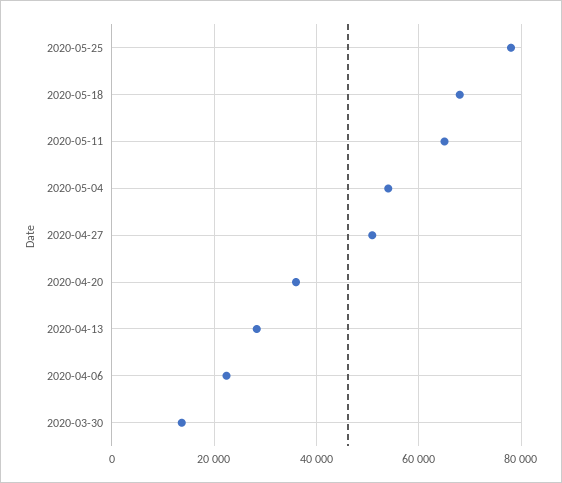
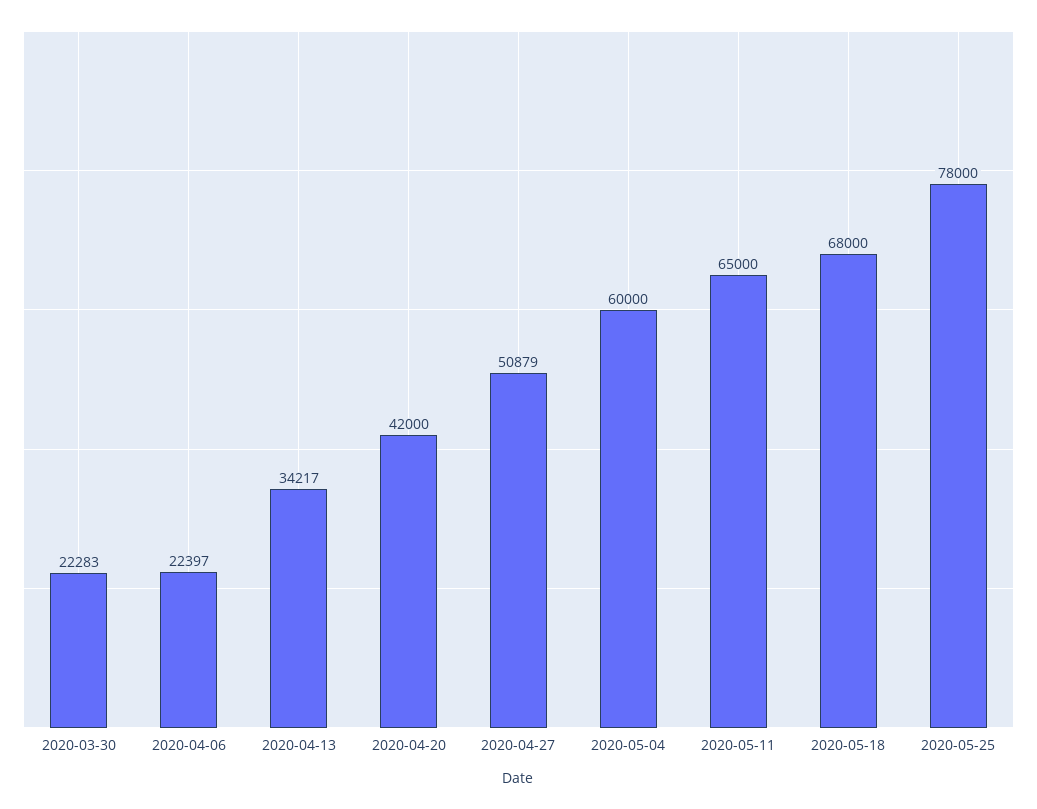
2020-05-04: 54000 -> 60000
2020-04-20: 36000 -> 42000
2020-04-13: 28000 -> 34217
2020-03-30: 14000 -> 22283

